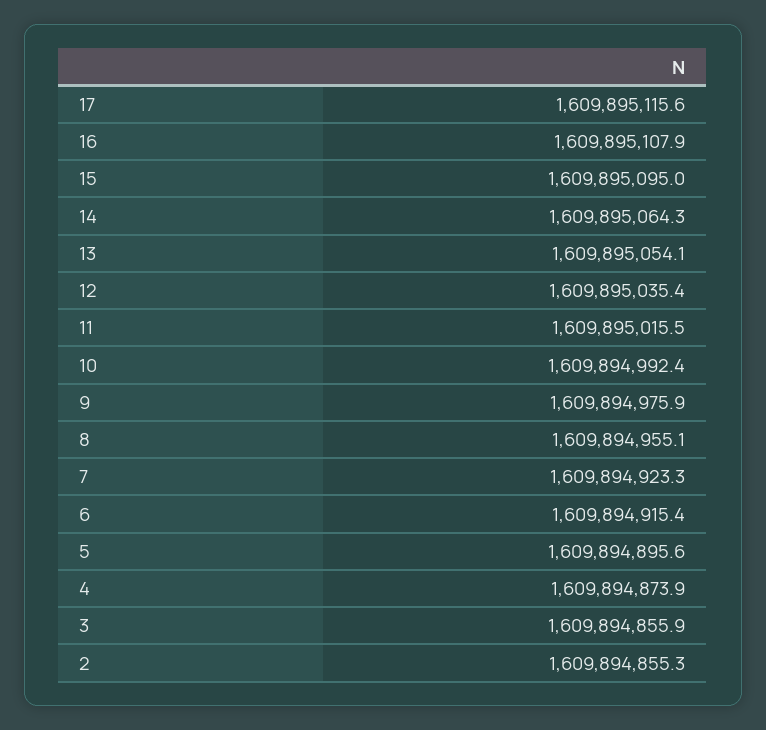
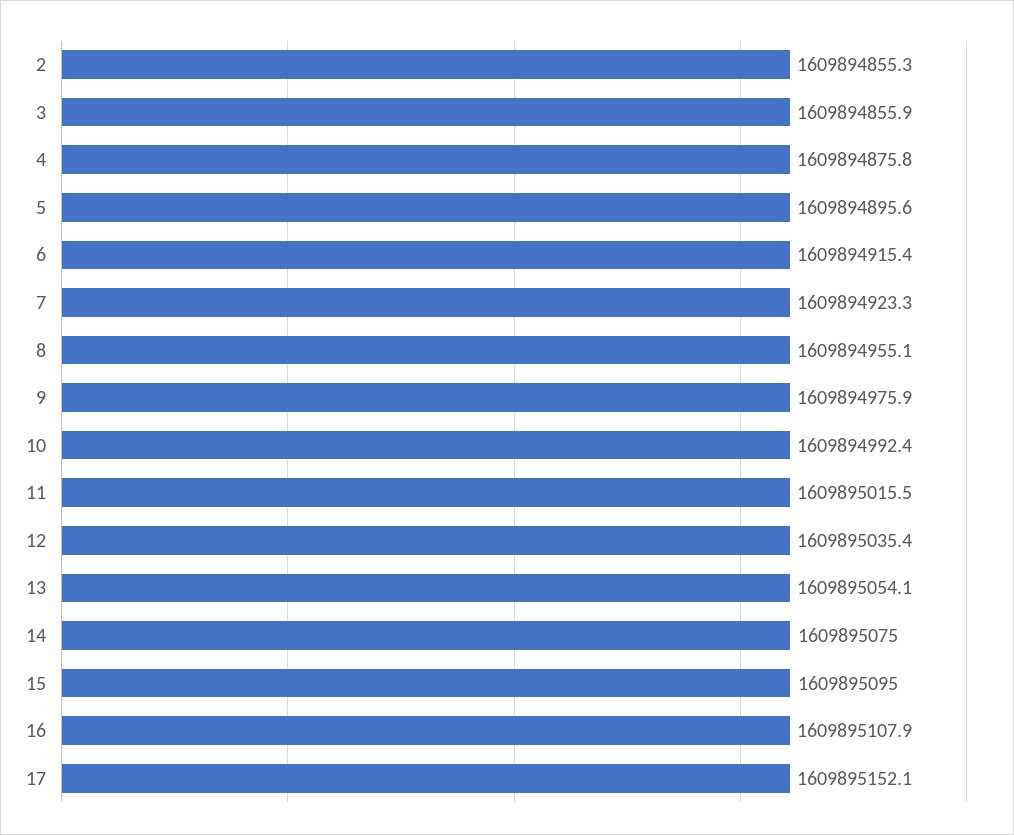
17: 1609895115.6 -> 1609895152.1
14: 1609895064.3 -> 1609895075
4: 1609894873.9 -> 1609894875.8

